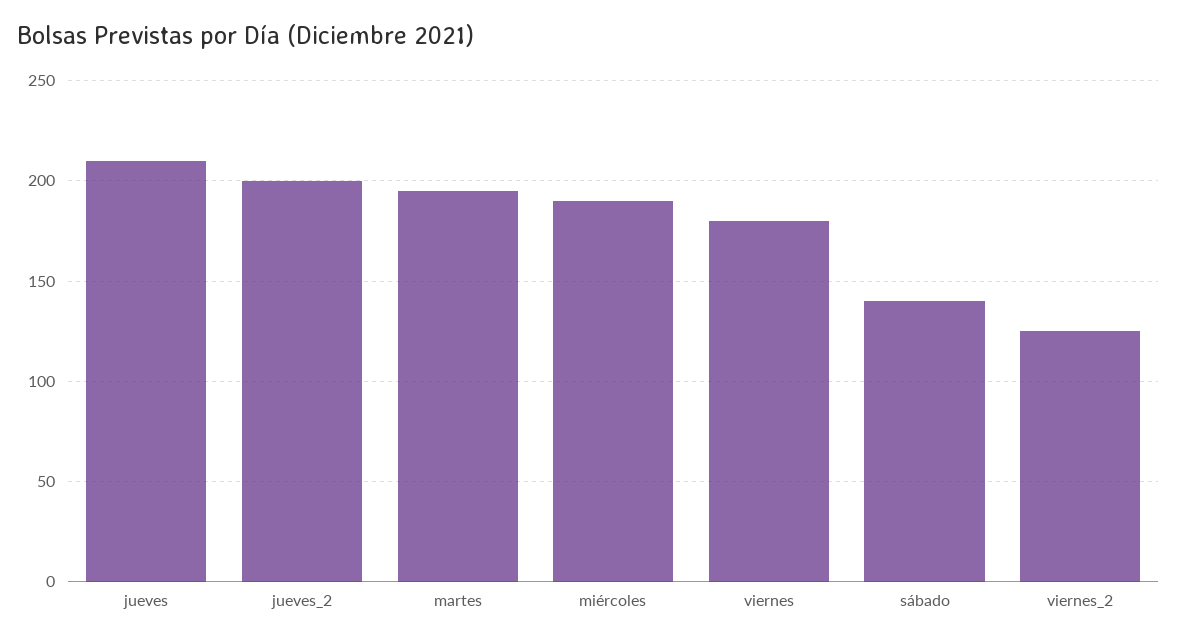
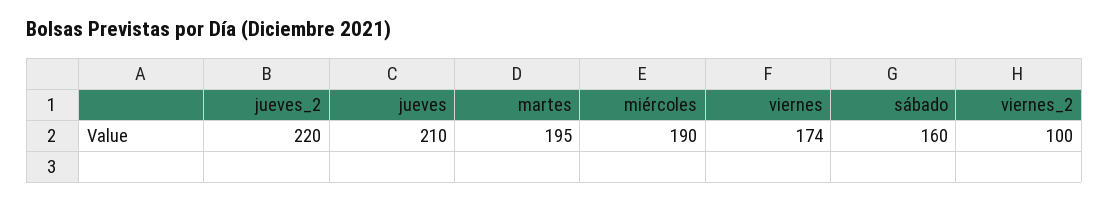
jueves_2: 200 -> 220
viernes: 180 -> 174
sábado: 140 -> 160
viernes_2: 125 -> 100

